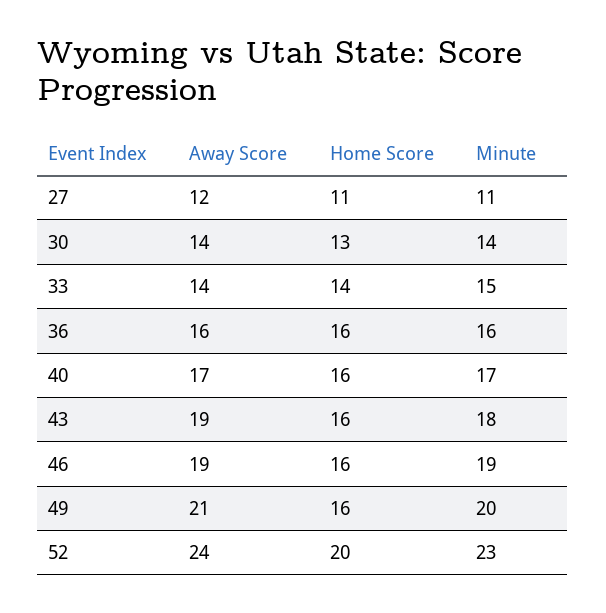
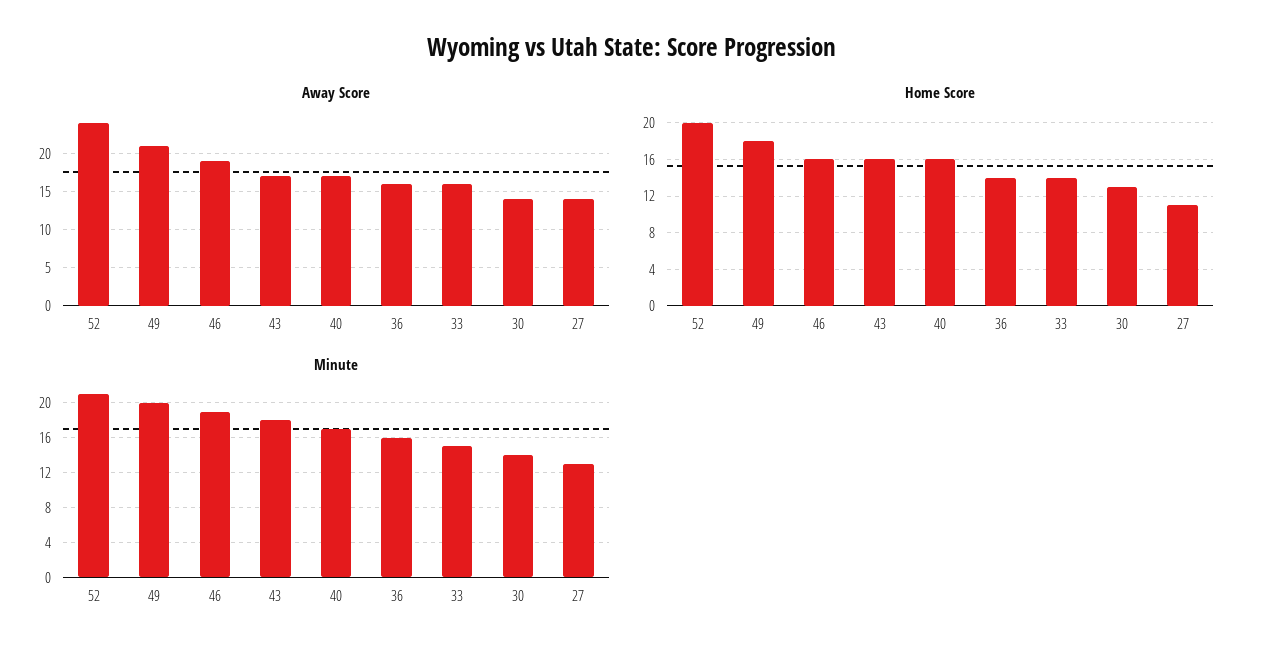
Away Score, 27: 12 -> 14
Minute, 27: 11 -> 13
Away Score, 33: 14 -> 16
Home Score, 36: 16 -> 14
Away Score, 43: 19 -> 17
Home Score, 49: 16 -> 18
Minute, 52: 23 -> 21

